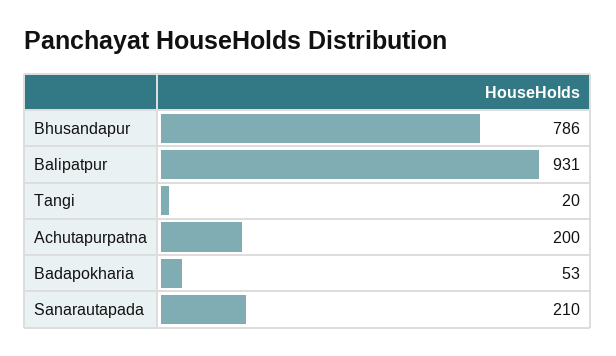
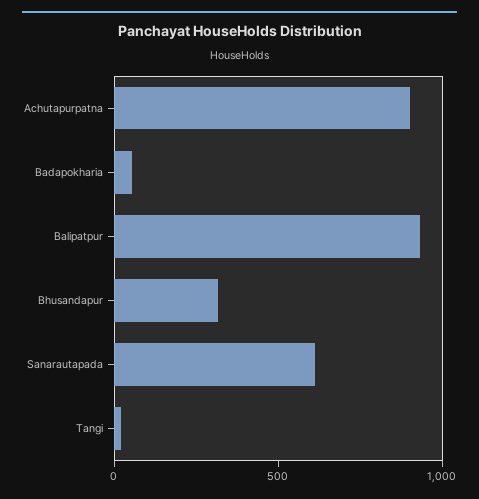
Bhusandapur: 786 -> 300
Achutapurpatna: 200 -> 900
Sanarautapada: 210 -> 600

